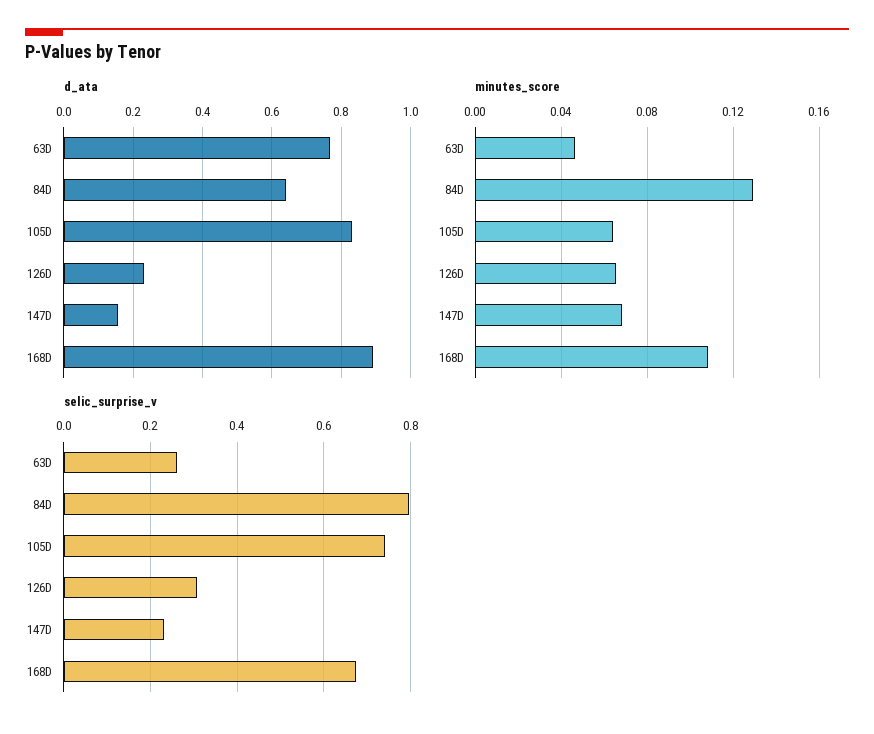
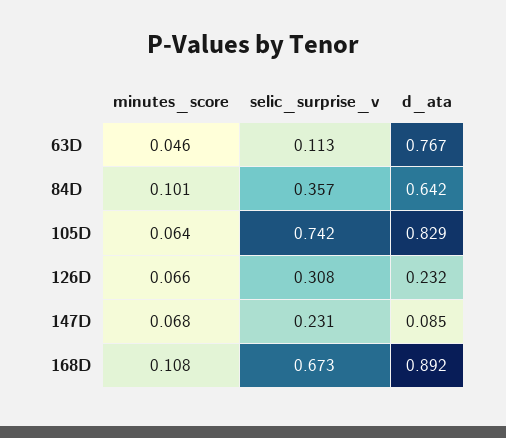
d_ata, 147D: 0.16 -> 0.085
minutes_score, 84D: 0.13 -> 0.101
selic_surprise_v, 63D: 0.26 -> 0.113
selic_surprise_v, 84D: 0.8 -> 0.357

